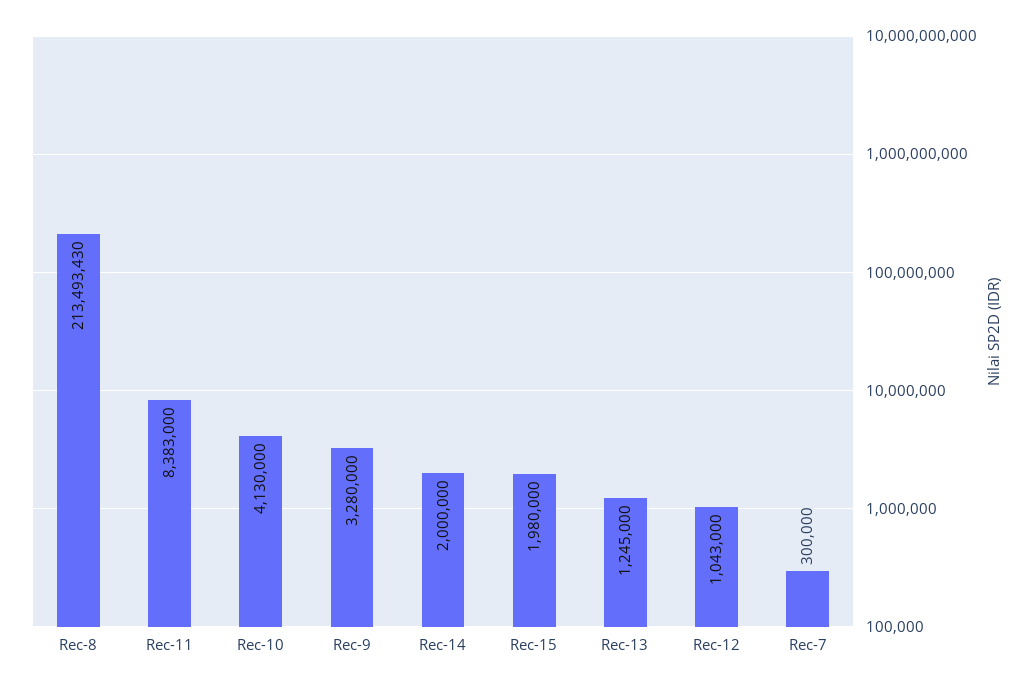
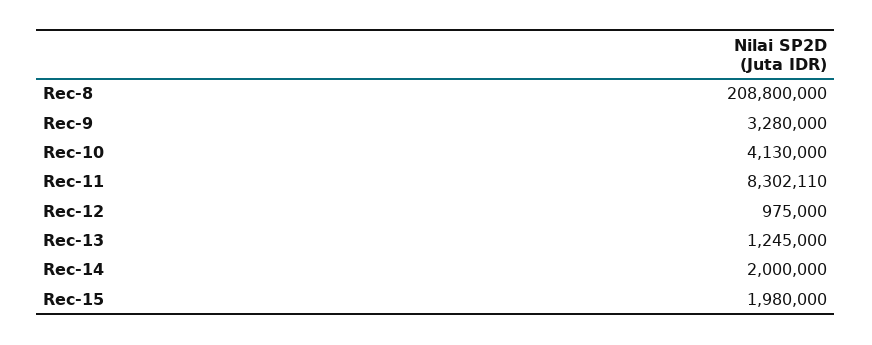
Rec-8: 213493430 -> 208800000
Rec-11: 8383000 -> 8302110
Rec-12: 1043000 -> 975000
Rec-7: 300000 -> none

